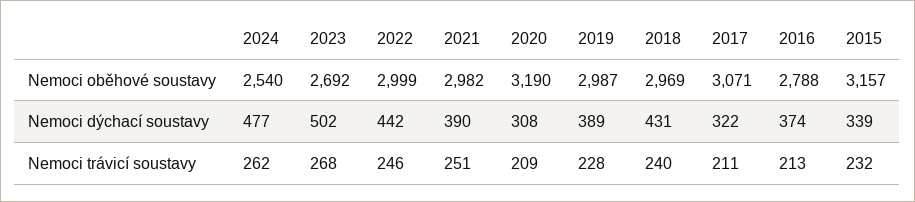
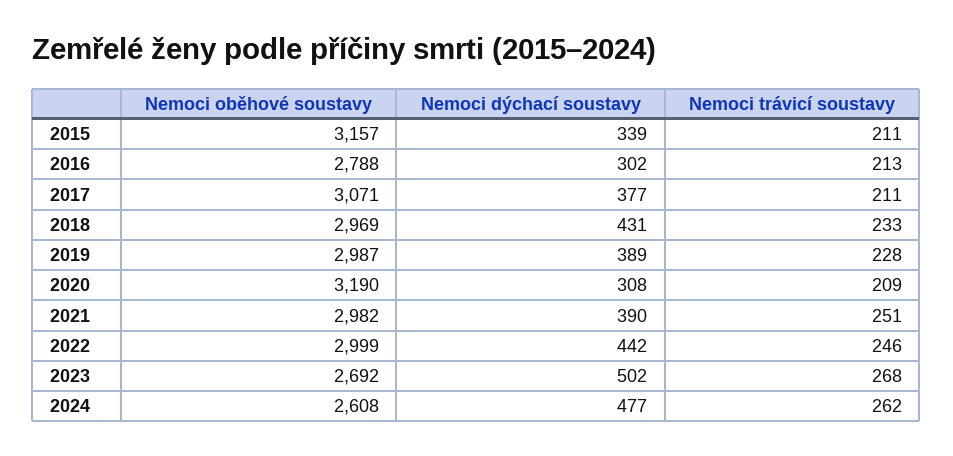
2024, Nemoci oběhové soustavy: 2540 -> 2608
2017, Nemoci dýchací soustavy: 322 -> 377
2016, Nemoci dýchací soustavy: 374 -> 302
2018, Nemoci trávicí soustavy: 240 -> 233
2015, Nemoci trávicí soustavy: 232 -> 211

